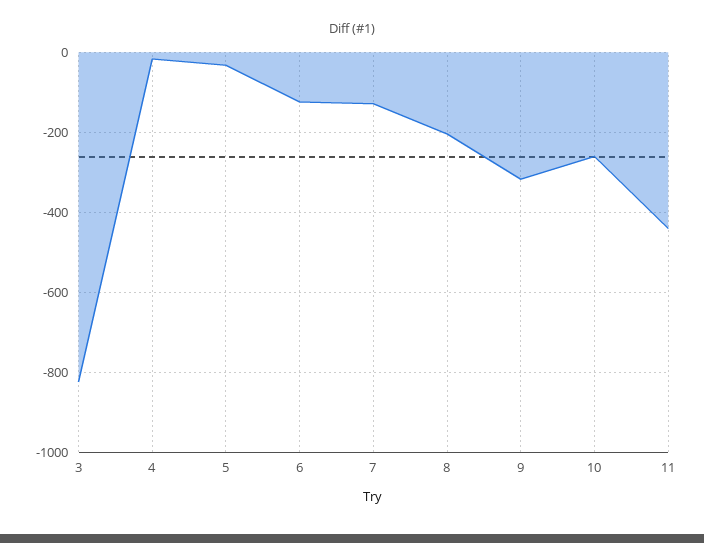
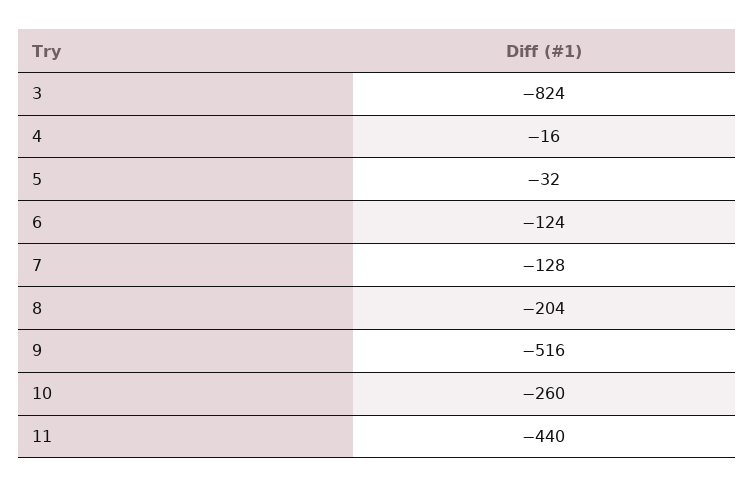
9: -320 -> -516

